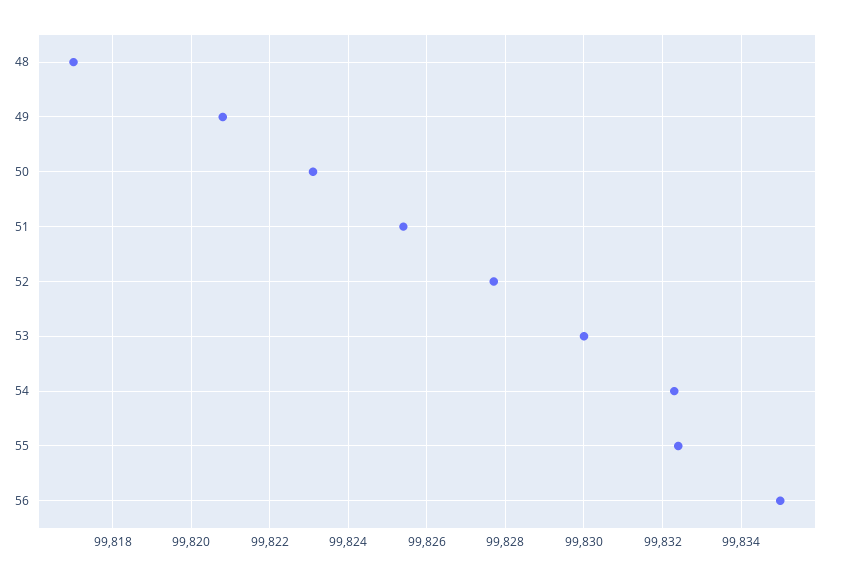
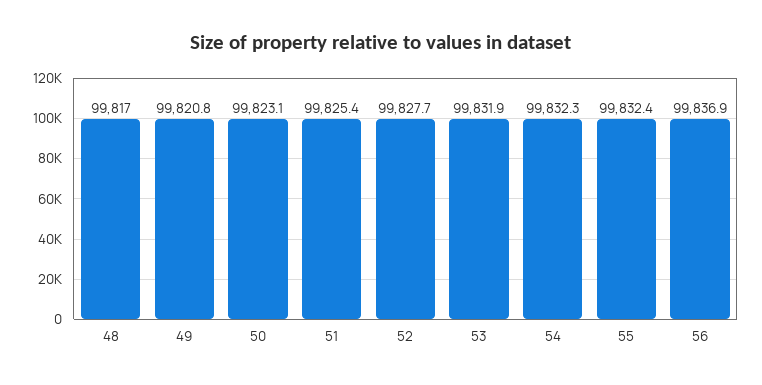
53: 99830 -> 99831.9
56: 99835 -> 99836.9

